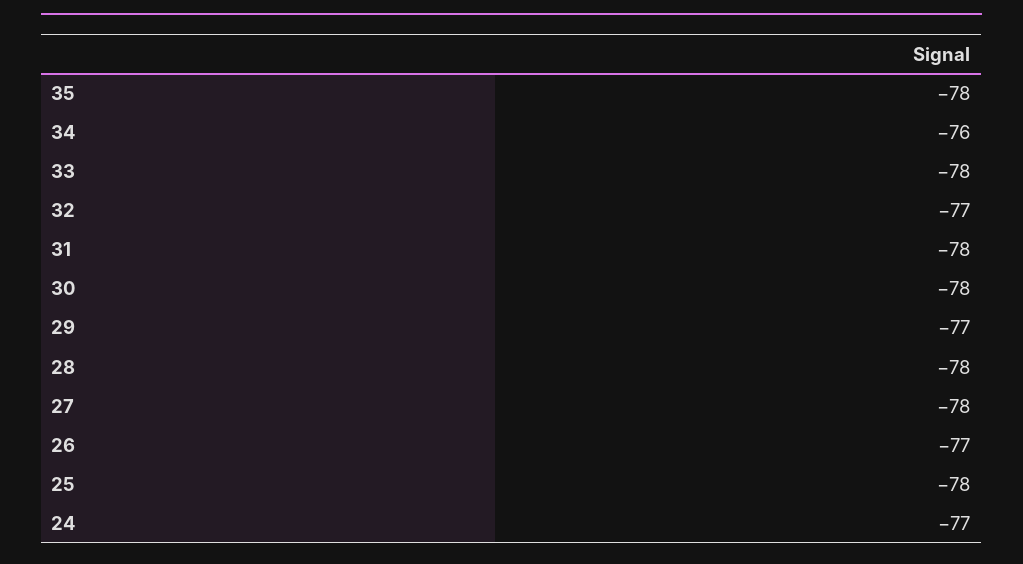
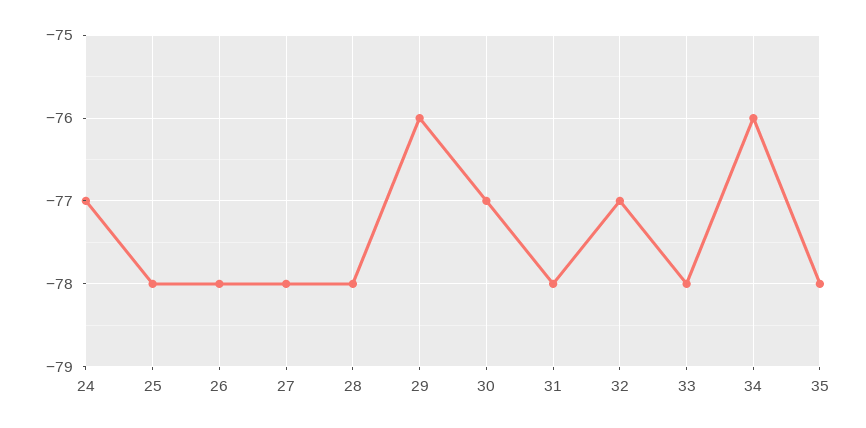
30: -78 -> -77
29: -77 -> -76
26: -77 -> -78

